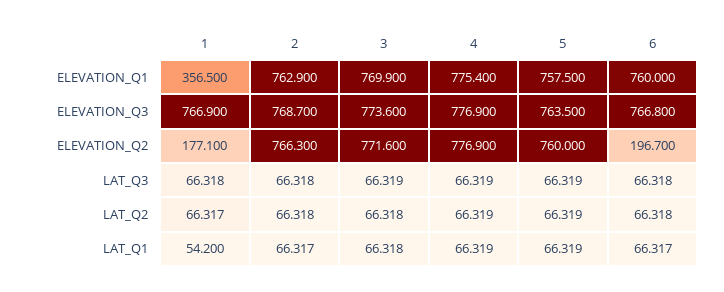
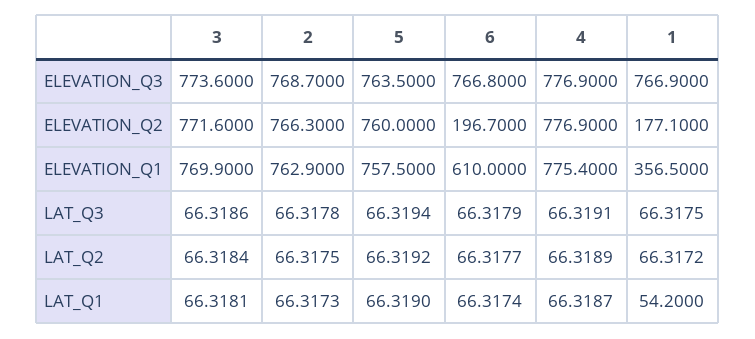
6, ELEVATION_Q1: 760 -> 610

